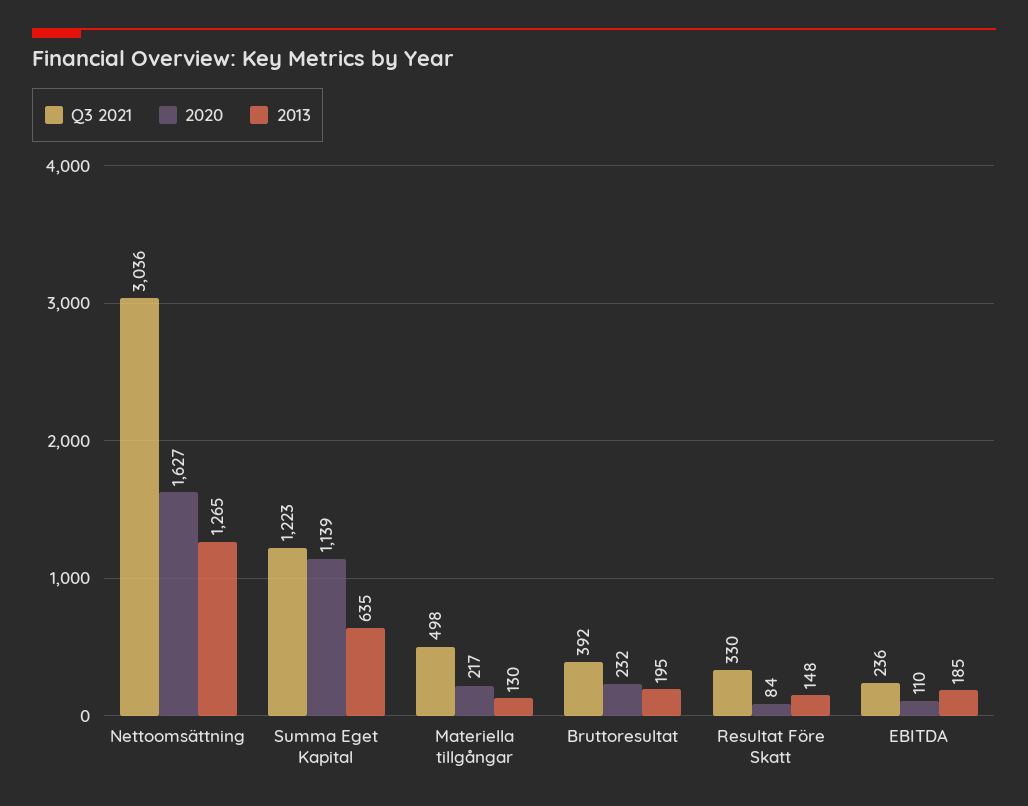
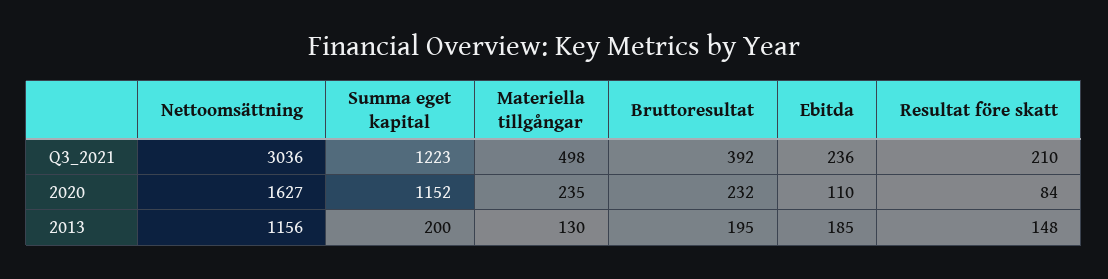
2013, Nettoomsättning: 1265 -> 1156
2020, Summa Eget Kapital: 1139 -> 1152
2013, Summa Eget Kapital: 635 -> 200
2020, Materiella tillgångar: 217 -> 235
Q3 2021, Resultat Före Skatt: 330 -> 210

